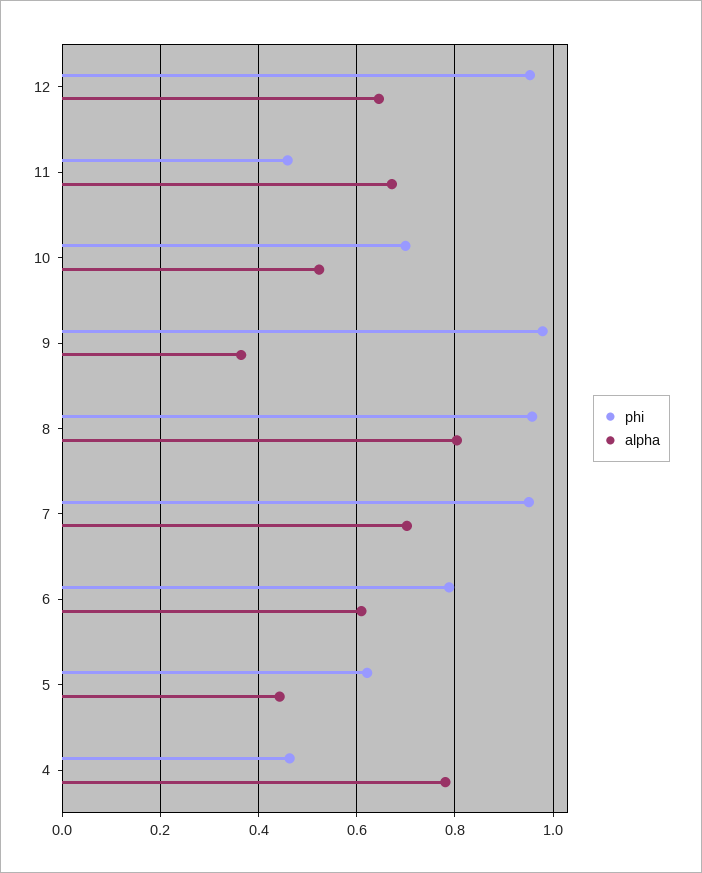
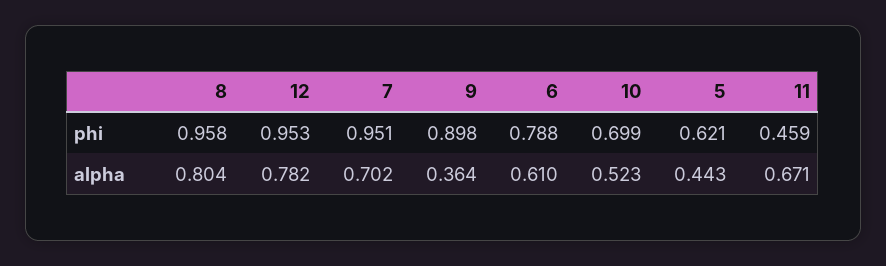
alpha, 12: 0.64 -> 0.782
phi, 9: 0.98 -> 0.898
phi, 4: 0.46 -> none
alpha, 4: 0.78 -> none

